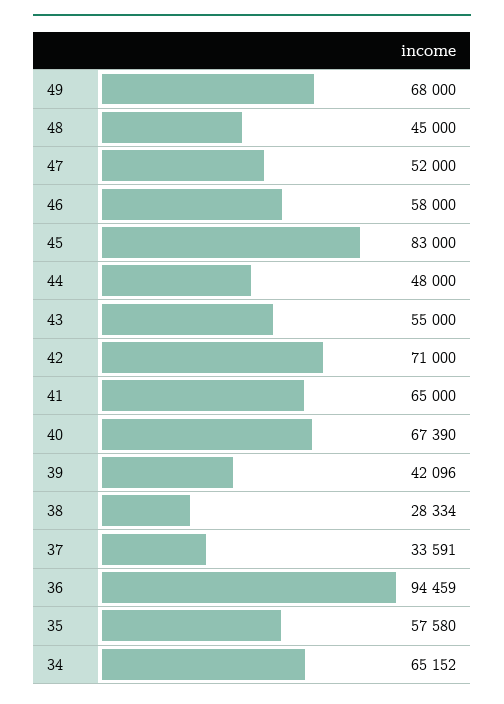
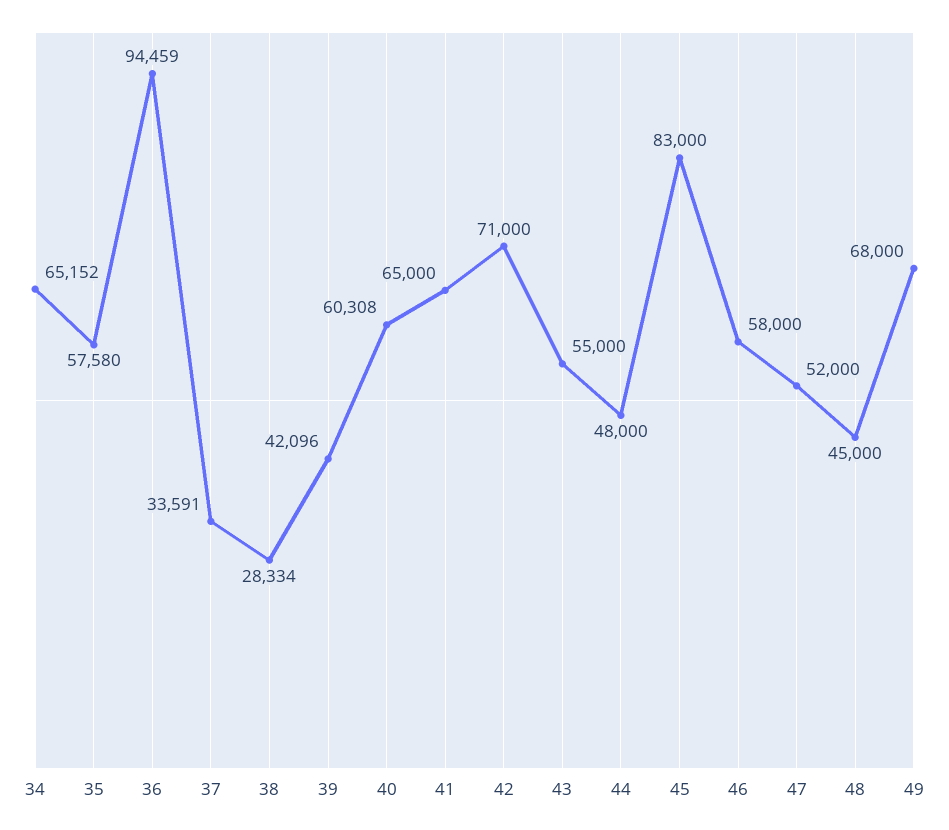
40: 67390 -> 60308

